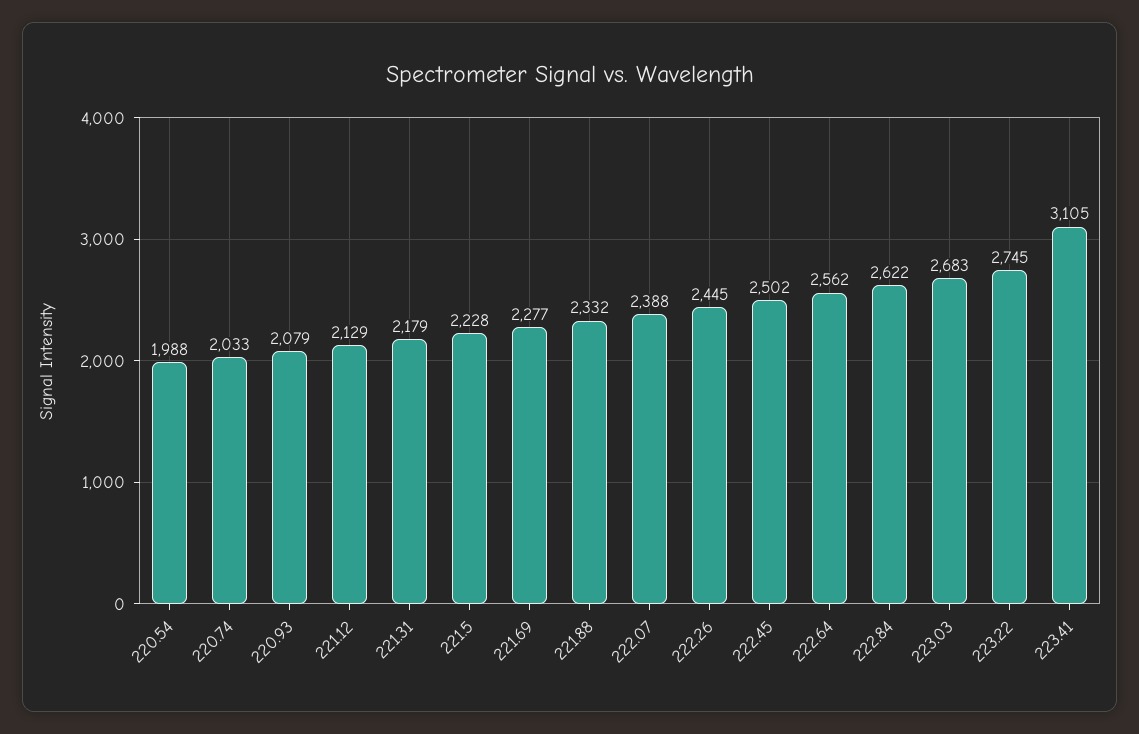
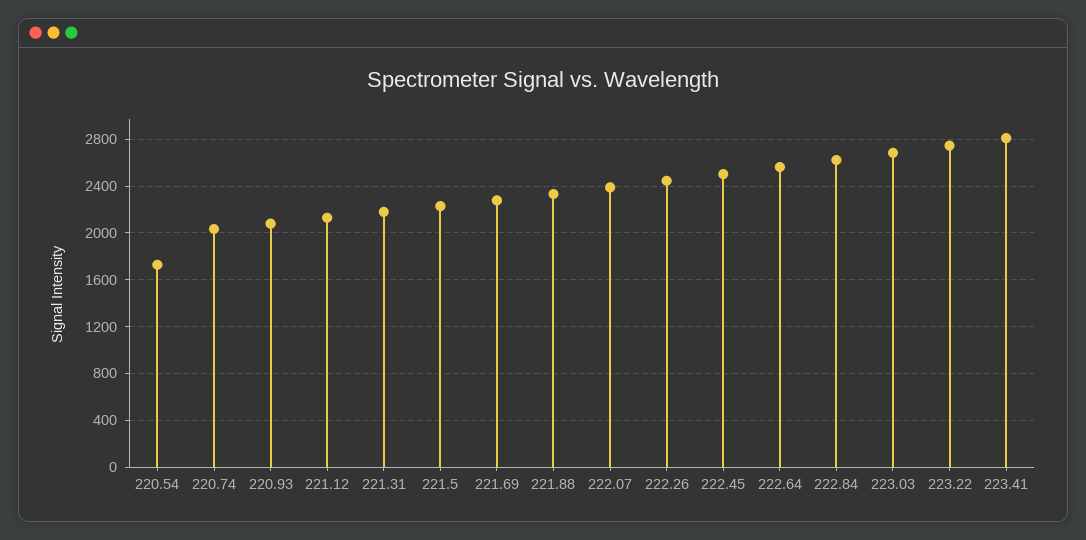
220.54: 1988 -> 1700
223.41: 3105 -> 2800

